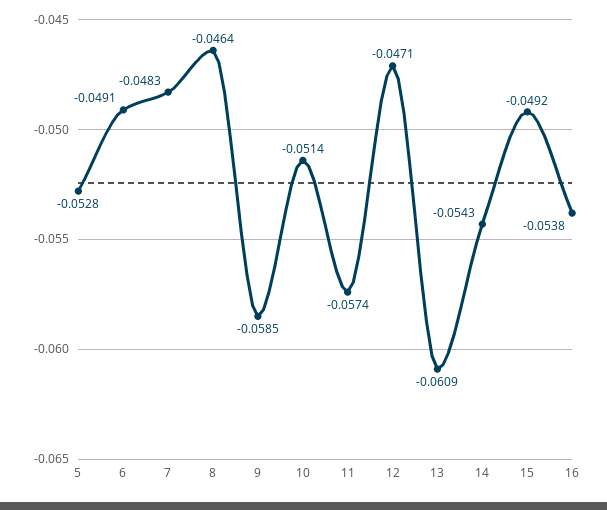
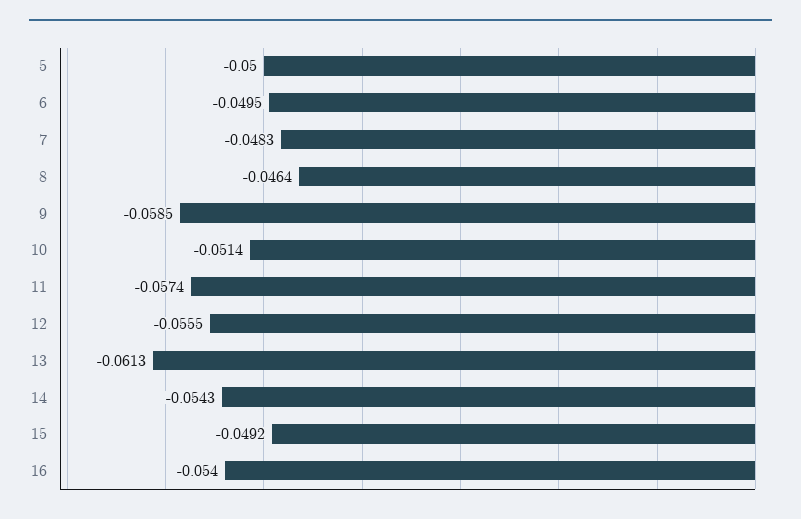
5: -0.0528 -> -0.05
6: -0.0491 -> -0.0495
12: -0.0471 -> -0.0555
13: -0.0609 -> -0.0613
16: -0.0538 -> -0.054

